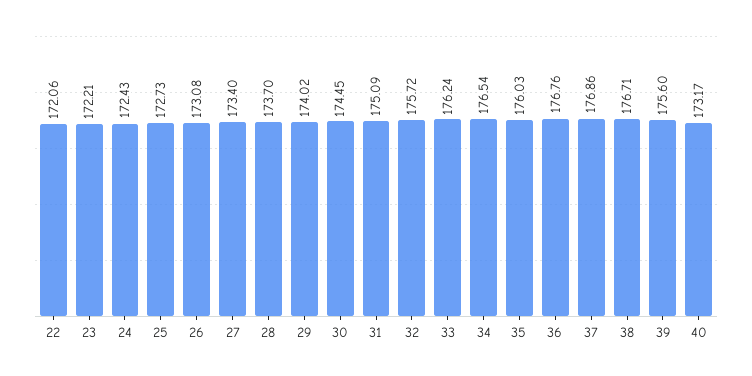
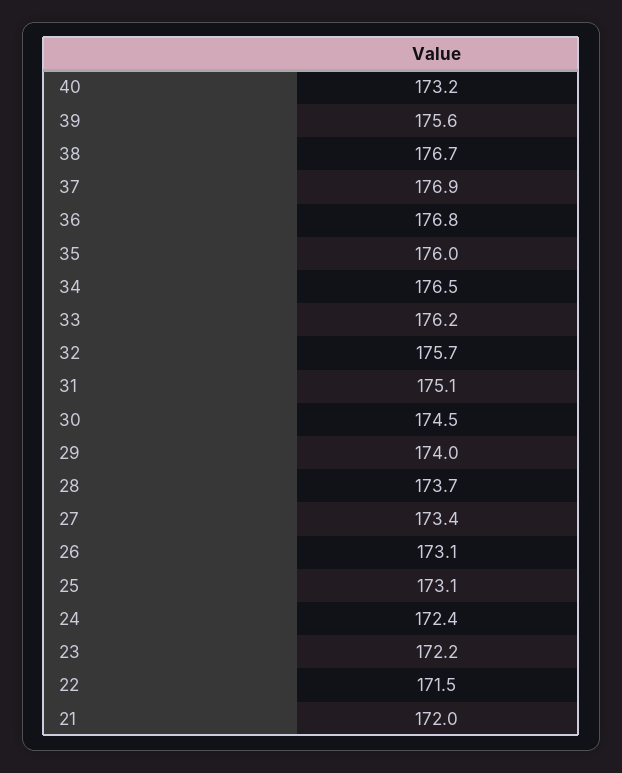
22: 172.06 -> 171.5
25: 172.73 -> 173.1
21: none -> 172

